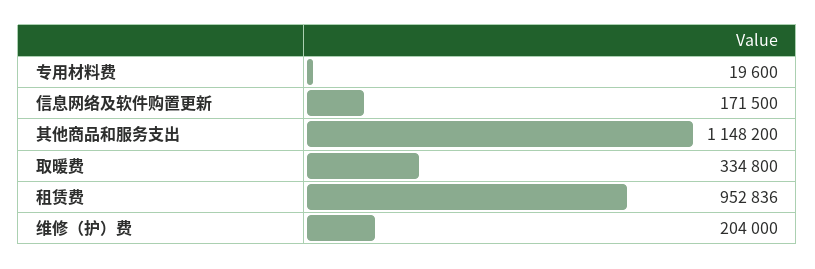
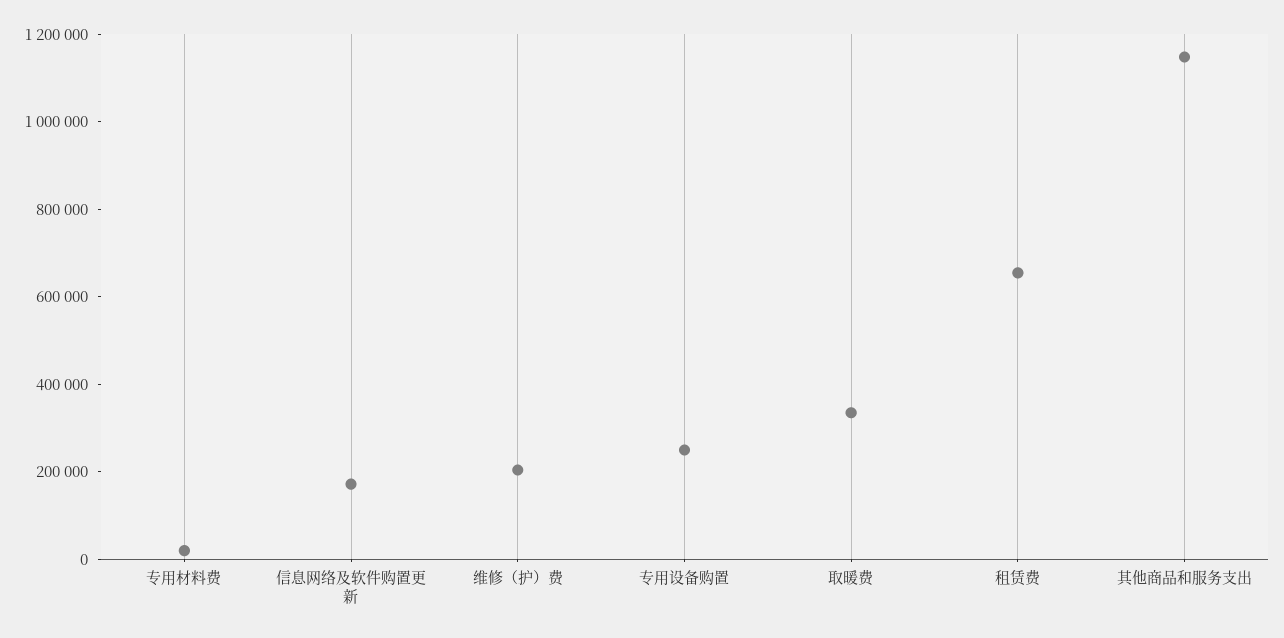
租赁费: 952836 -> 650000
专用设备购置: none -> 250000

